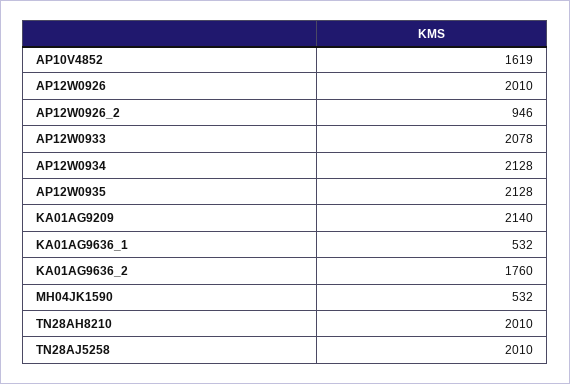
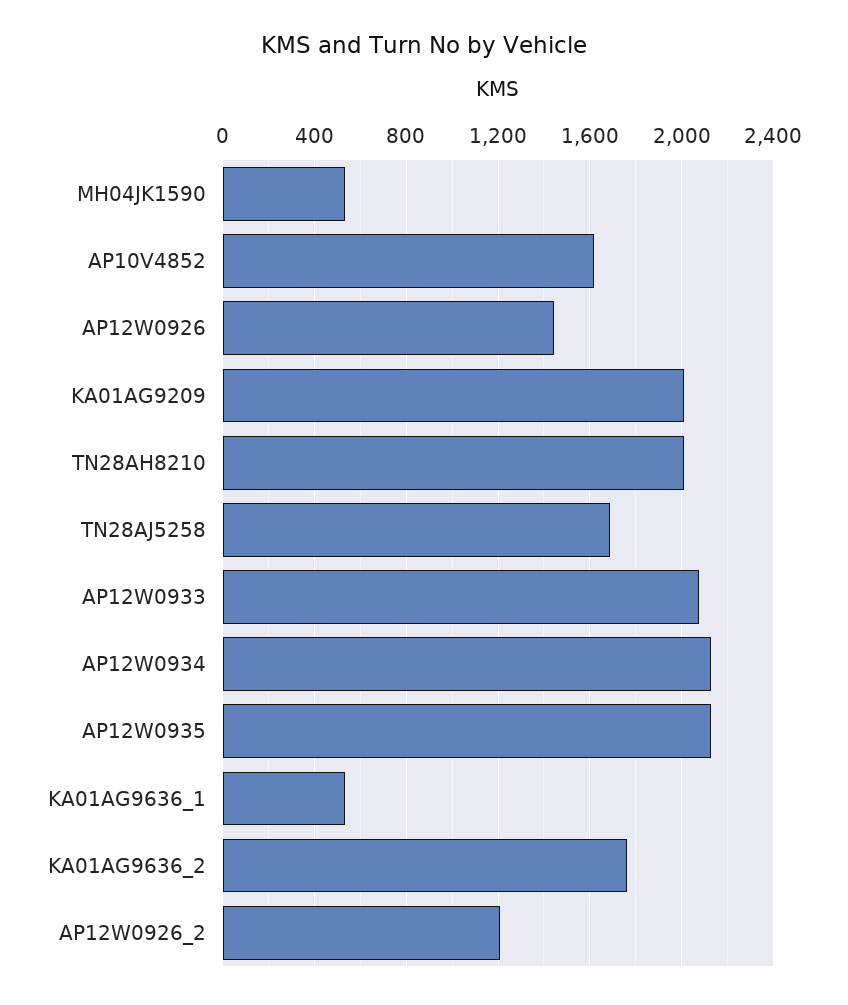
AP12W0926: 2010 -> 1450
AP12W0926_2: 946 -> 1200
KA01AG9209: 2140 -> 2000
TN28AJ5258: 2010 -> 1700

